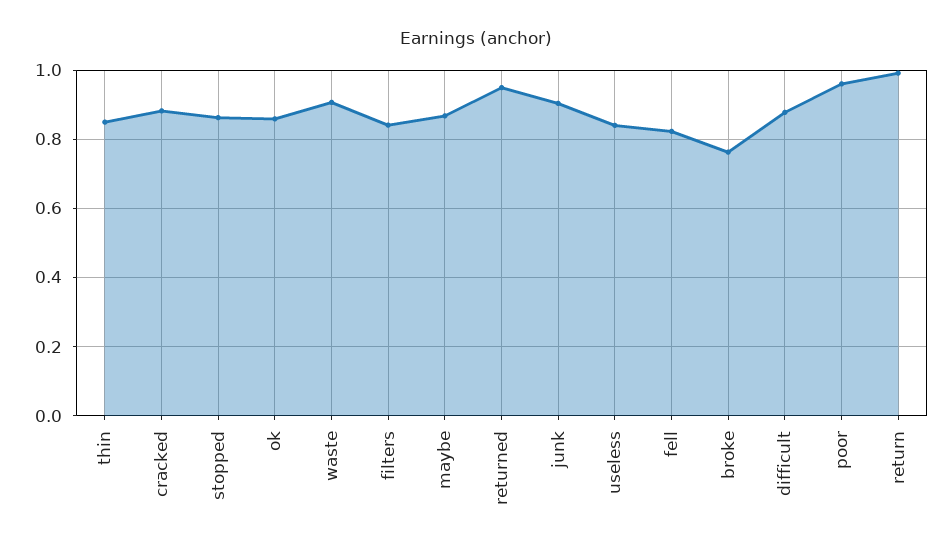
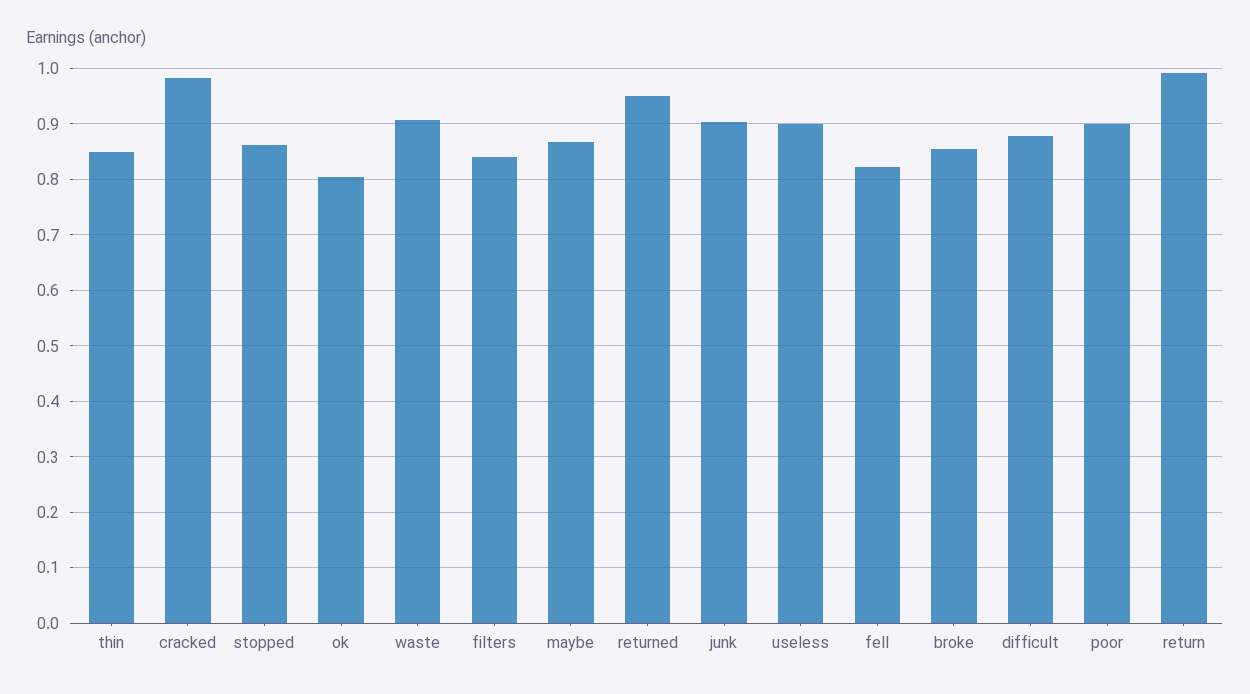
cracked: 0.88 -> 0.98
ok: 0.86 -> 0.8
useless: 0.84 -> 0.9
broke: 0.76 -> 0.86
poor: 0.96 -> 0.9

